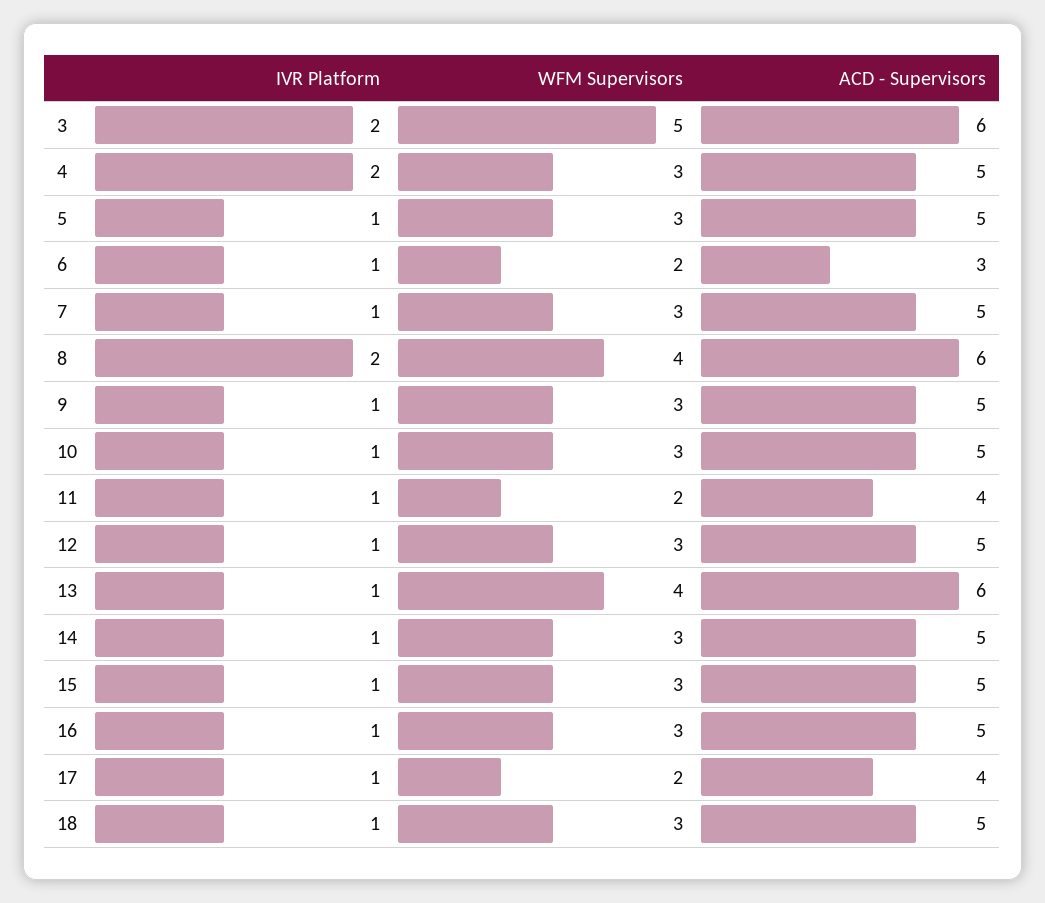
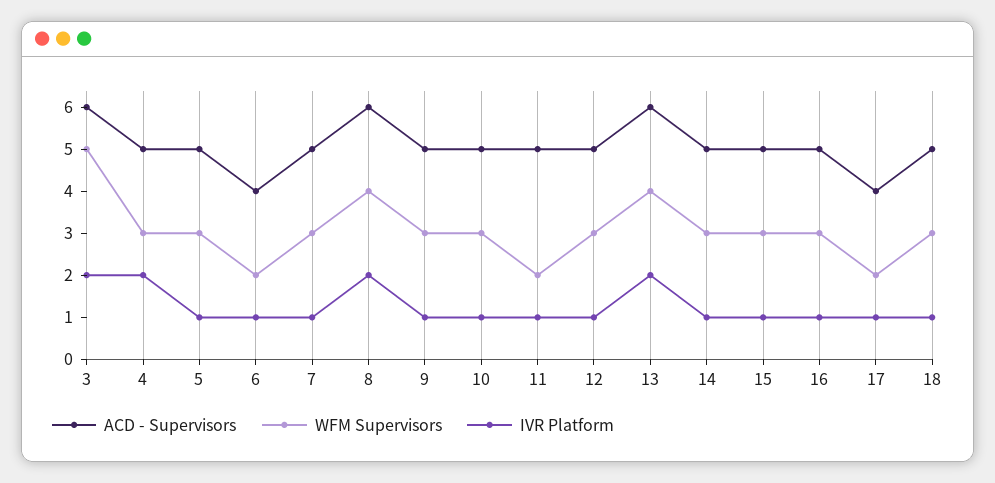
ACD - Supervisors, 6: 3 -> 4
ACD - Supervisors, 11: 4 -> 5
IVR Platform, 13: 1 -> 2

